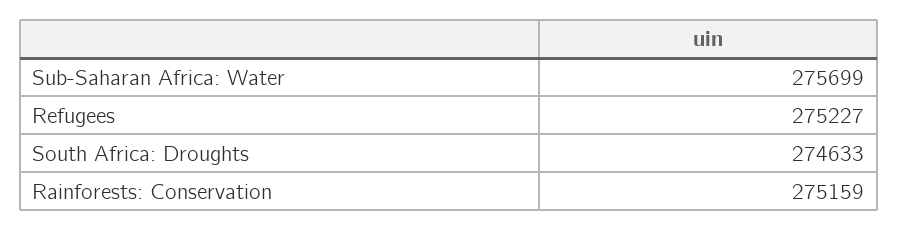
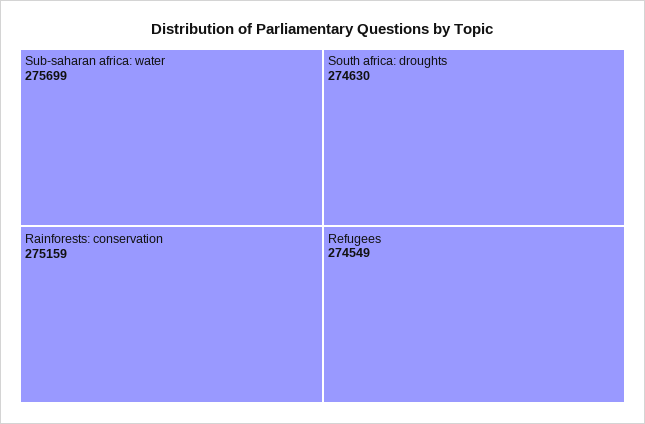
Refugees: 275227 -> 274549
South Africa: Droughts: 274633 -> 274630

